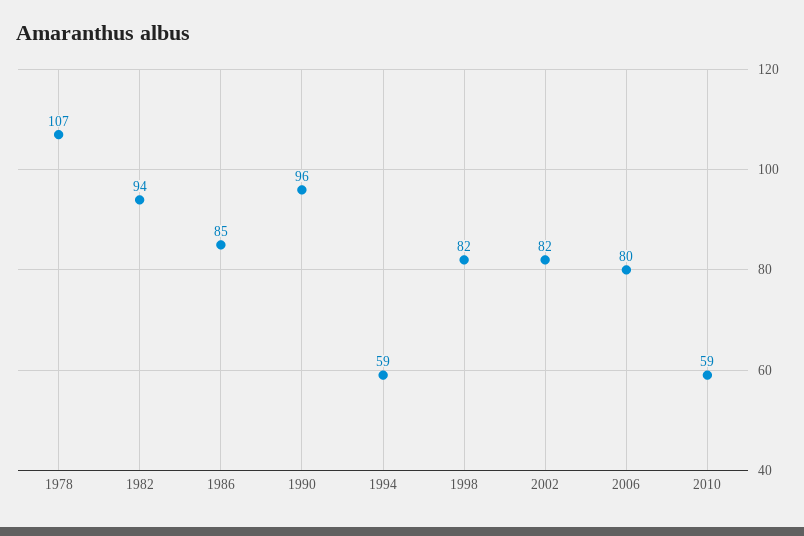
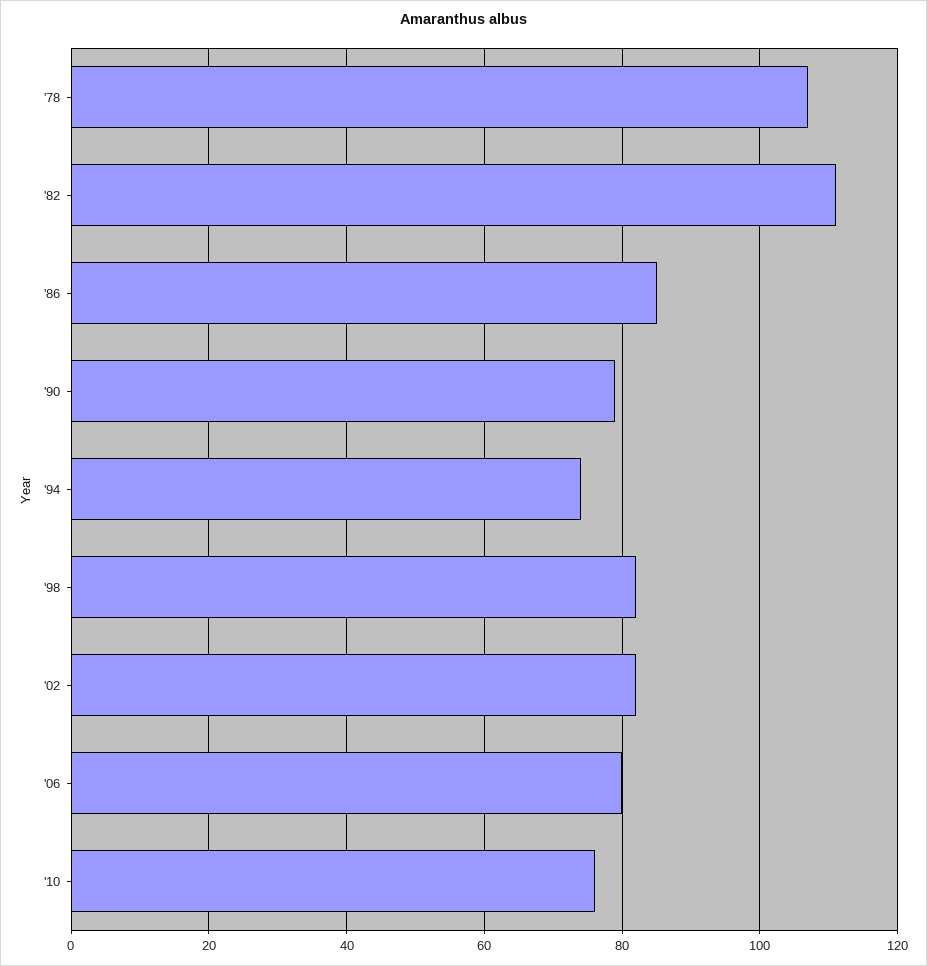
1982: 94 -> 110
1990: 96 -> 80
1994: 59 -> 75
2010: 59 -> 75

